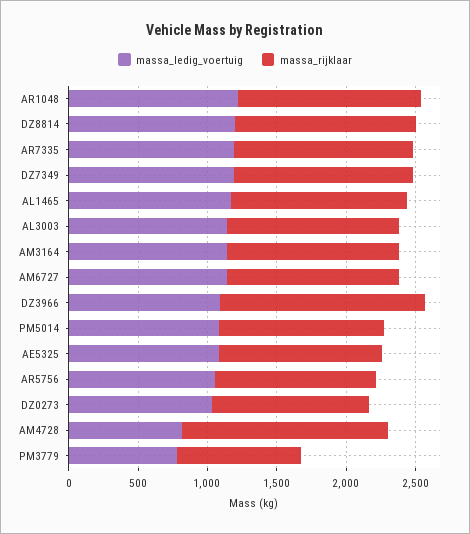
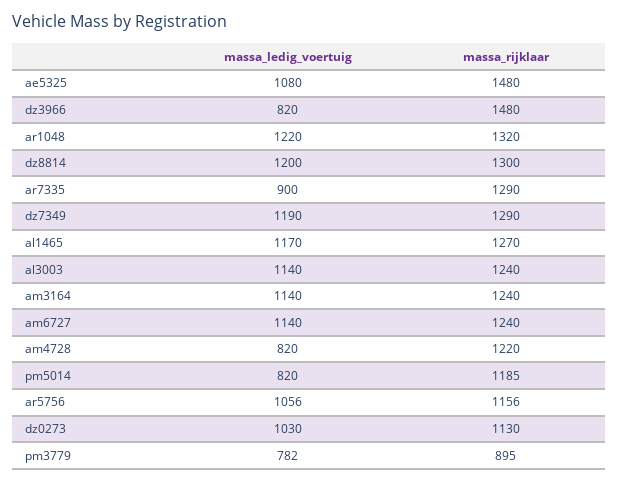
massa_ledig_voertuig, AR7335: 1200 -> 900
massa_ledig_voertuig, DZ3966: 1100 -> 820
massa_ledig_voertuig, PM5014: 1100 -> 820
massa_rijklaar, AE5325: 1200 -> 1480
massa_rijklaar, AM4728: 1500 -> 1220

